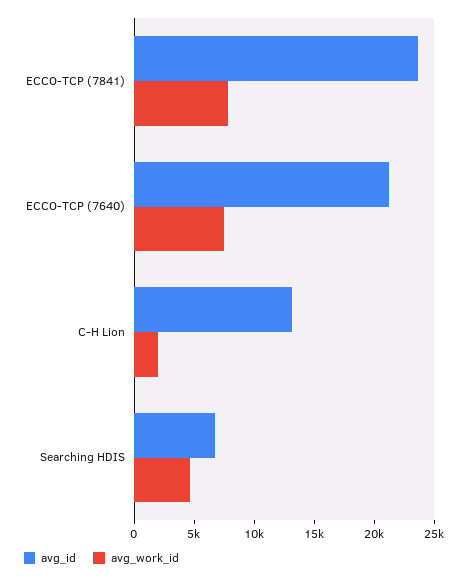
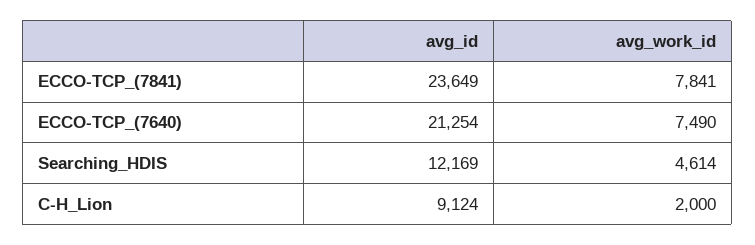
avg_id, C-H Lion: 13000 -> 9124
avg_id, Searching HDIS: 7000 -> 12169

